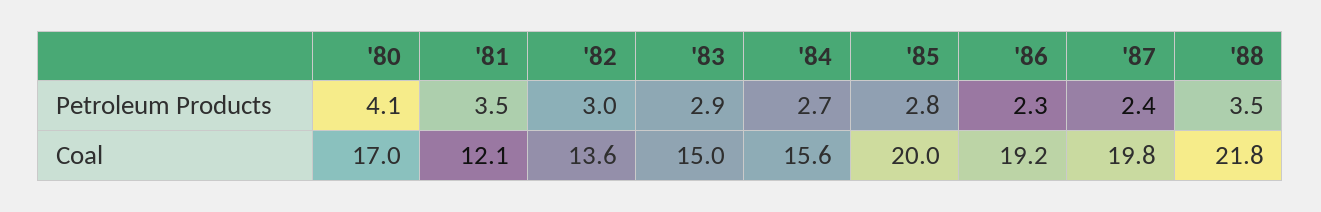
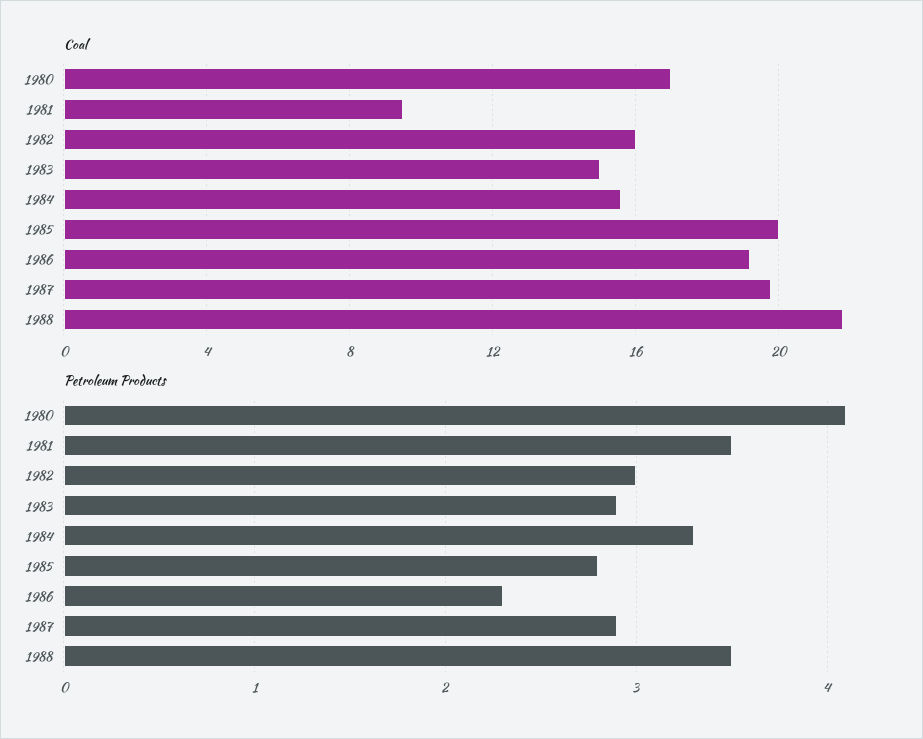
Petroleum Products, '84: 2.7 -> 3.3
Petroleum Products, '87: 2.4 -> 2.9
Coal, '81: 12.1 -> 9.5
Coal, '82: 13.6 -> 16

